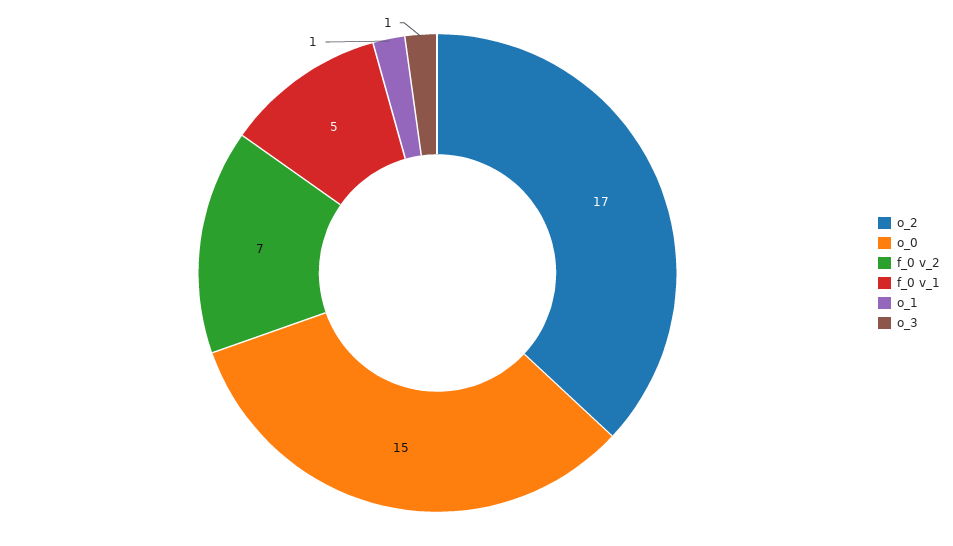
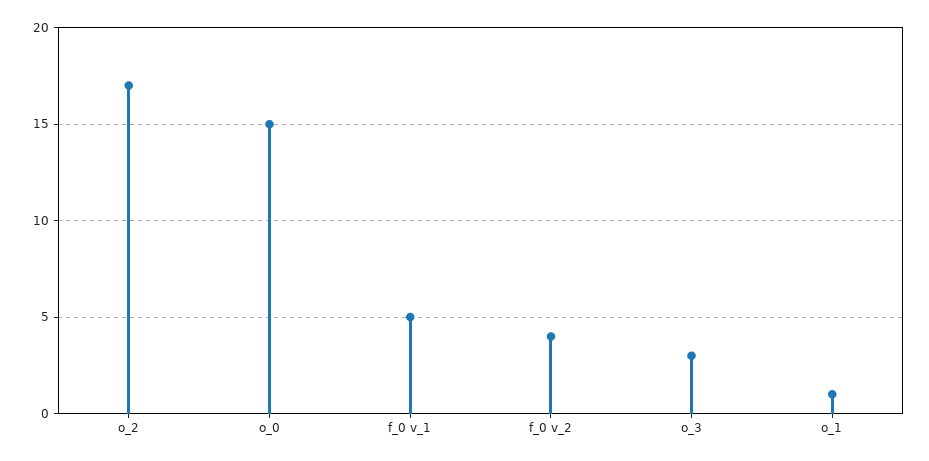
f_0 v_2: 7 -> 4
o_3: 1 -> 3

